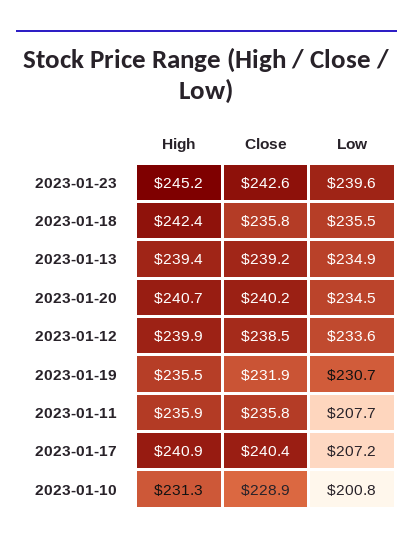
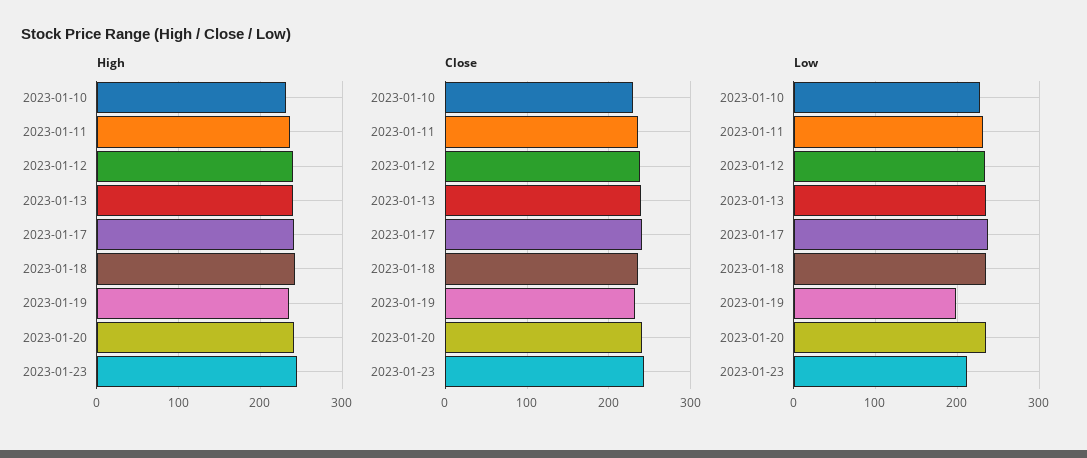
Low, 2023-01-23: 239.6 -> 210
Low, 2023-01-19: 230.7 -> 200
Low, 2023-01-11: 207.7 -> 230
Low, 2023-01-17: 207.2 -> 240
Low, 2023-01-10: 200.8 -> 230

